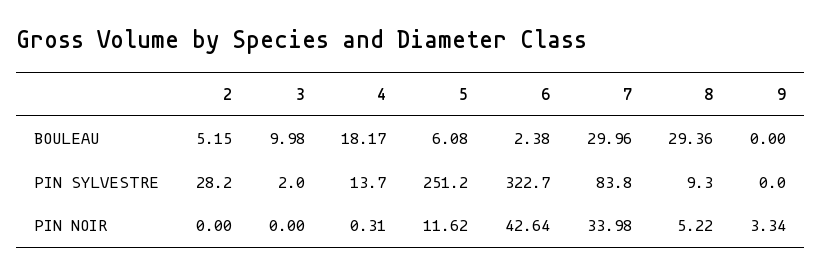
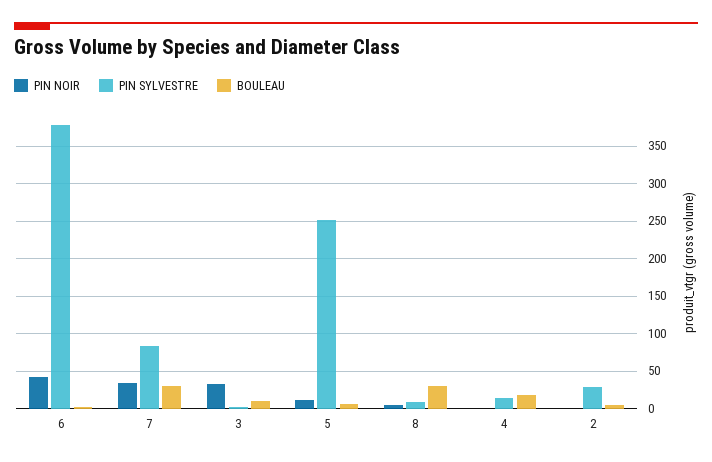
BOULEAU, 9: 0 -> none
PIN SYLVESTRE, 6: 322.7 -> 380
PIN SYLVESTRE, 9: 0 -> none
PIN NOIR, 3: 0 -> 30
PIN NOIR, 9: 3.34 -> none

